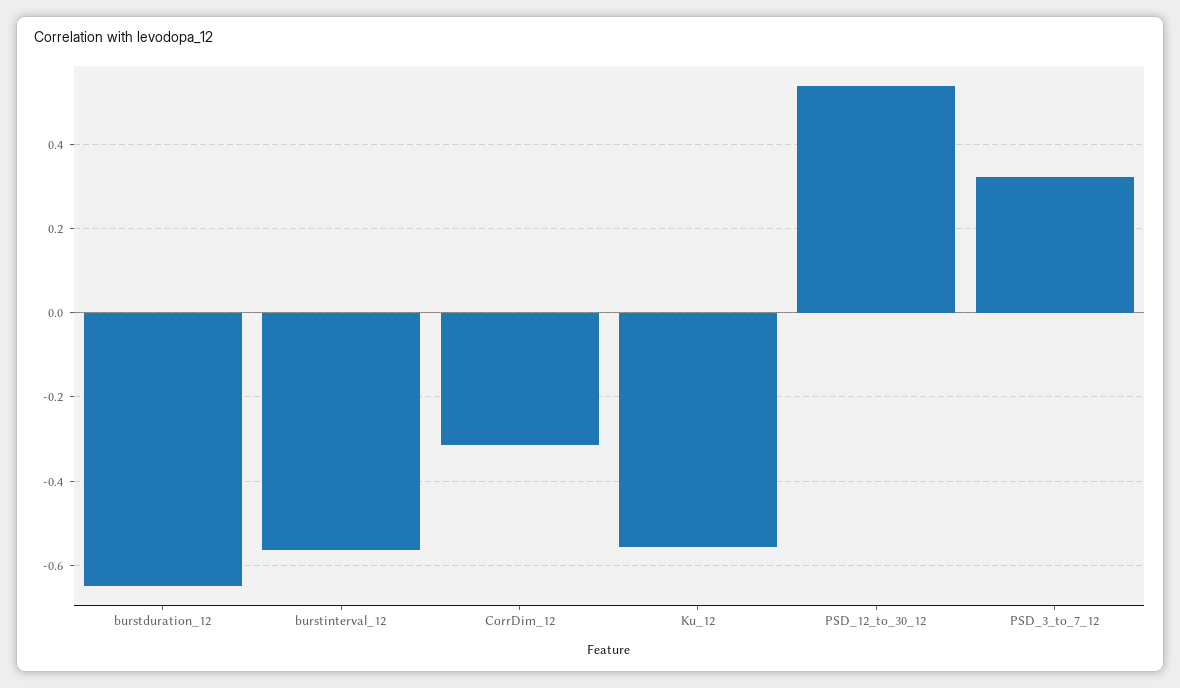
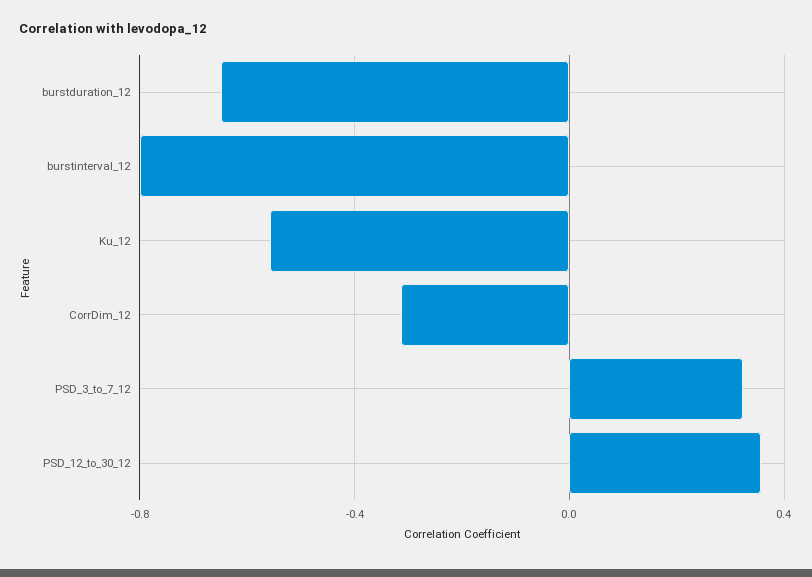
burstinterval_12: -0.56 -> -0.8
PSD_12_to_30_12: 0.54 -> 0.35

